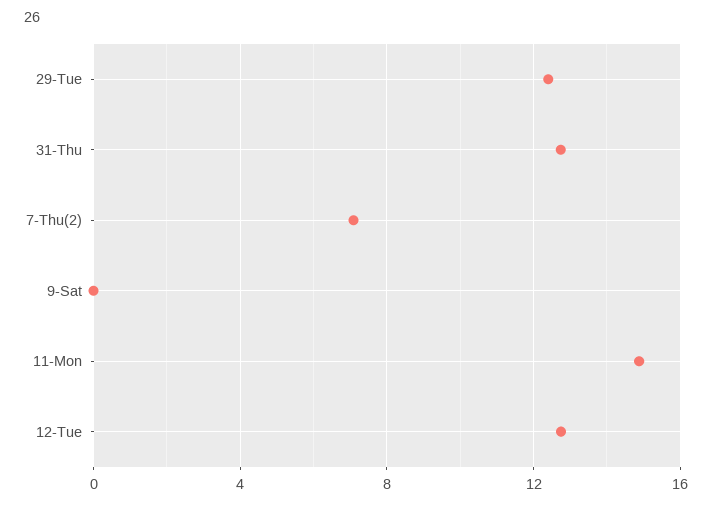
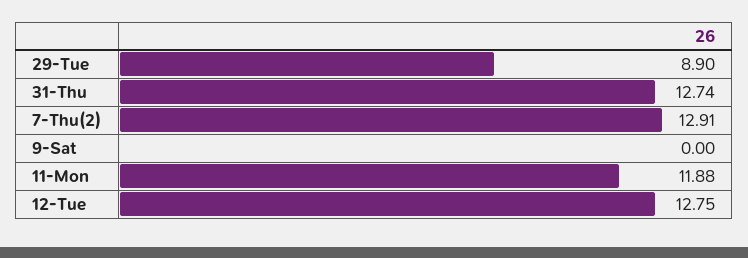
29-Tue: 12.5 -> 8.9
7-Thu(2): 7 -> 12.91
11-Mon: 15 -> 11.88

